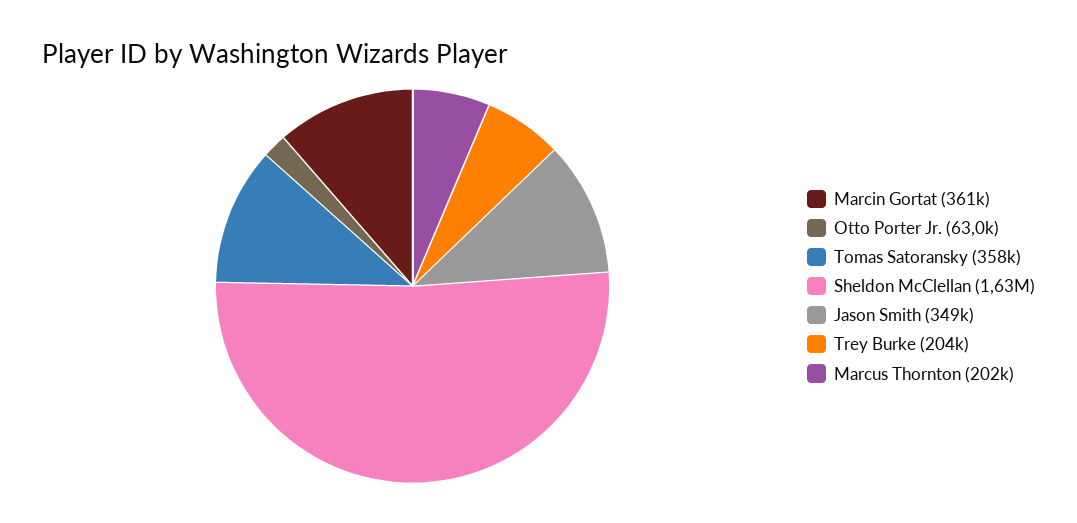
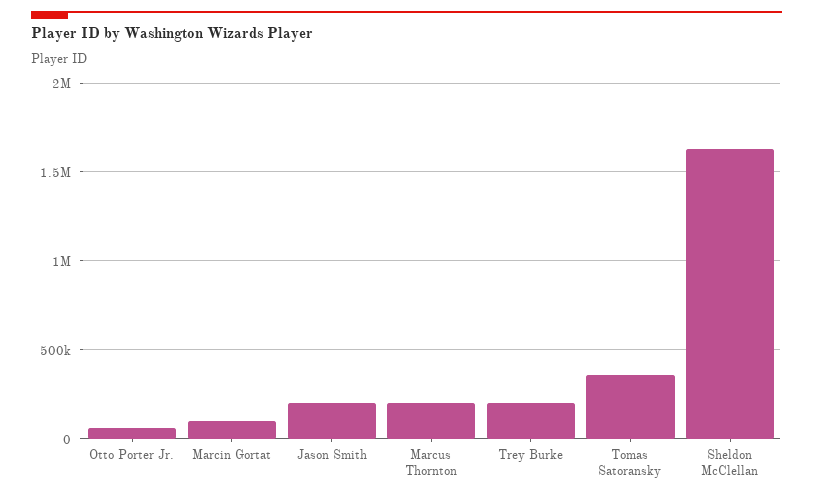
Marcin Gortat: 361000 -> 100000
Jason Smith: 349000 -> 200000

